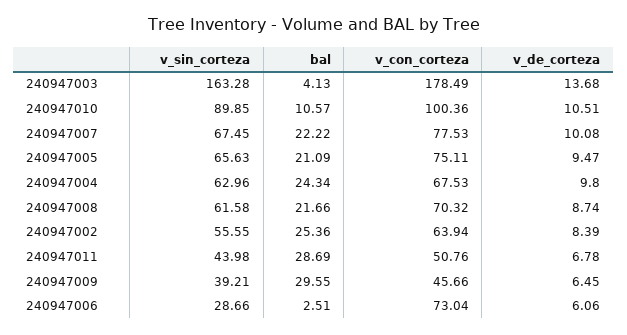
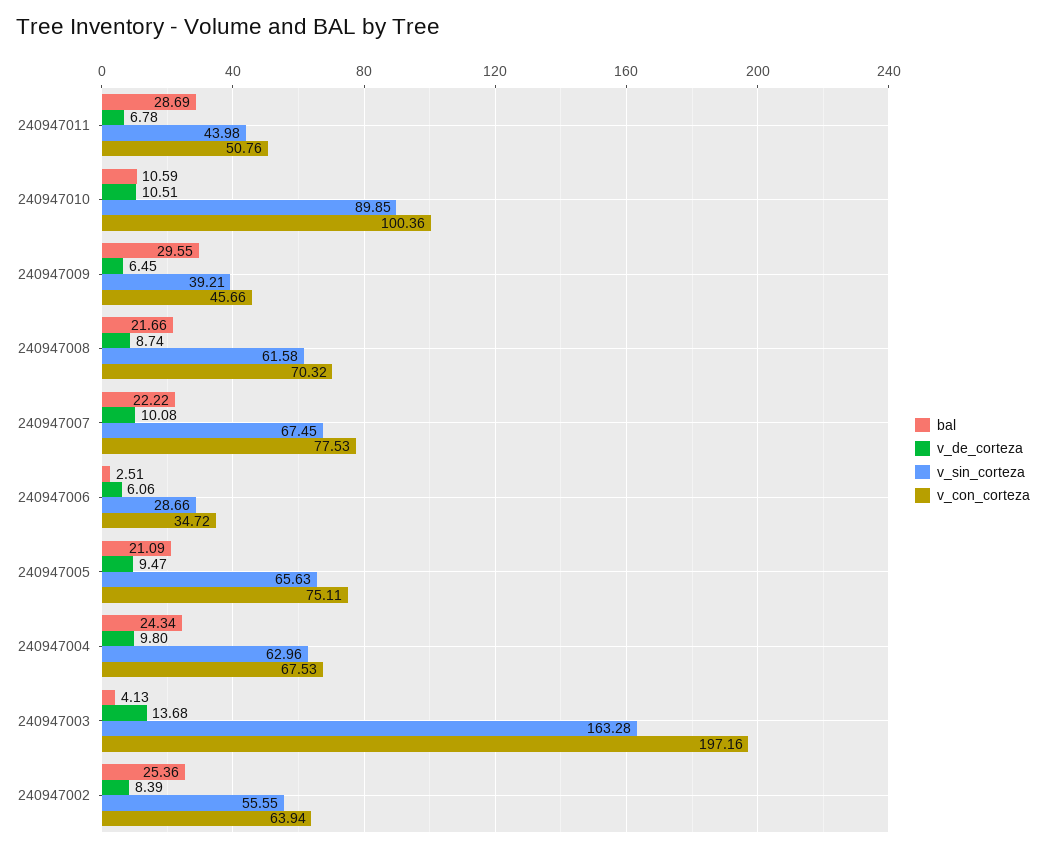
v_con_corteza, 240947003: 178.49 -> 197.16
bal, 240947010: 10.57 -> 10.59
v_con_corteza, 240947006: 73.04 -> 34.72

